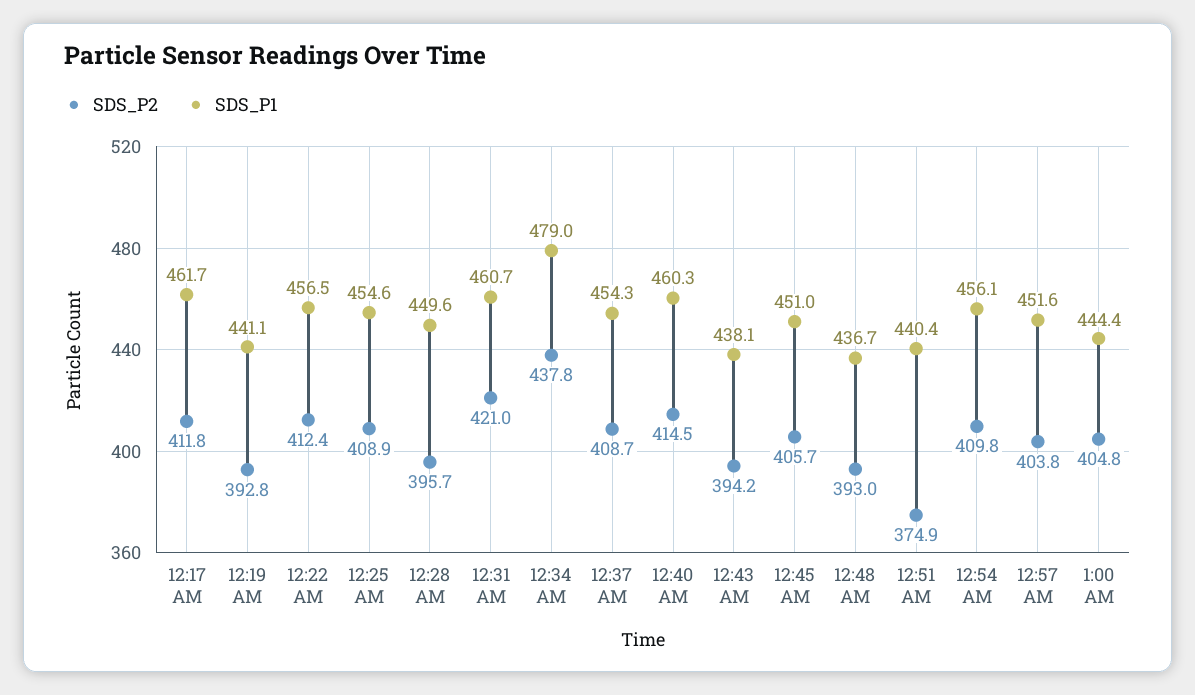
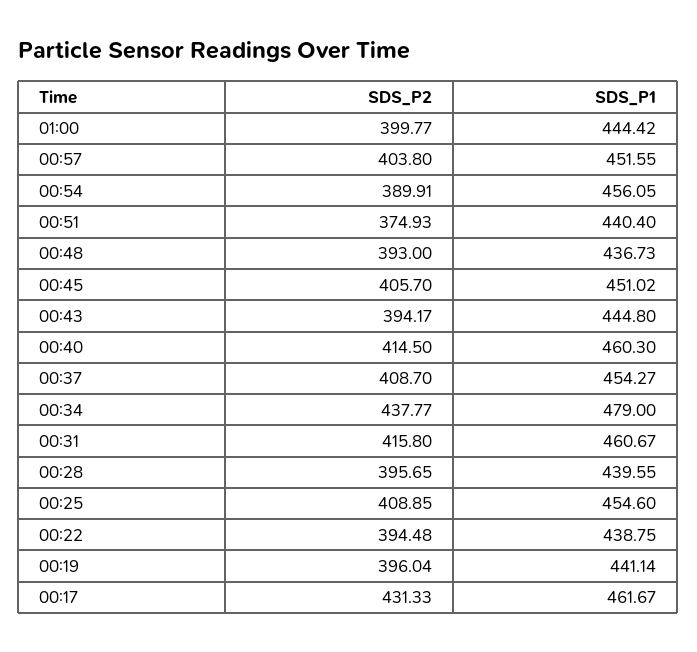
SDS_P2, 12:17 AM: 411.8 -> 431.33
SDS_P2, 12:19 AM: 392.8 -> 396.04
SDS_P2, 12:22 AM: 412.4 -> 394.48
SDS_P1, 12:22 AM: 456.5 -> 438.75
SDS_P1, 12:28 AM: 449.6 -> 439.55
SDS_P2, 12:31 AM: 421 -> 415.8
SDS_P1, 12:43 AM: 438.1 -> 444.8
SDS_P2, 12:54 AM: 409.8 -> 389.91
SDS_P2, 1:00 AM: 404.8 -> 399.77

